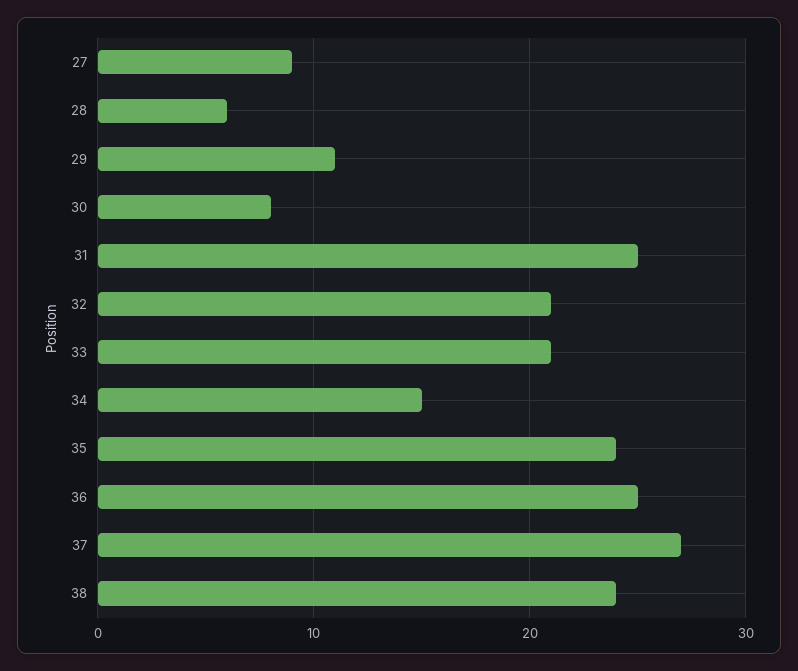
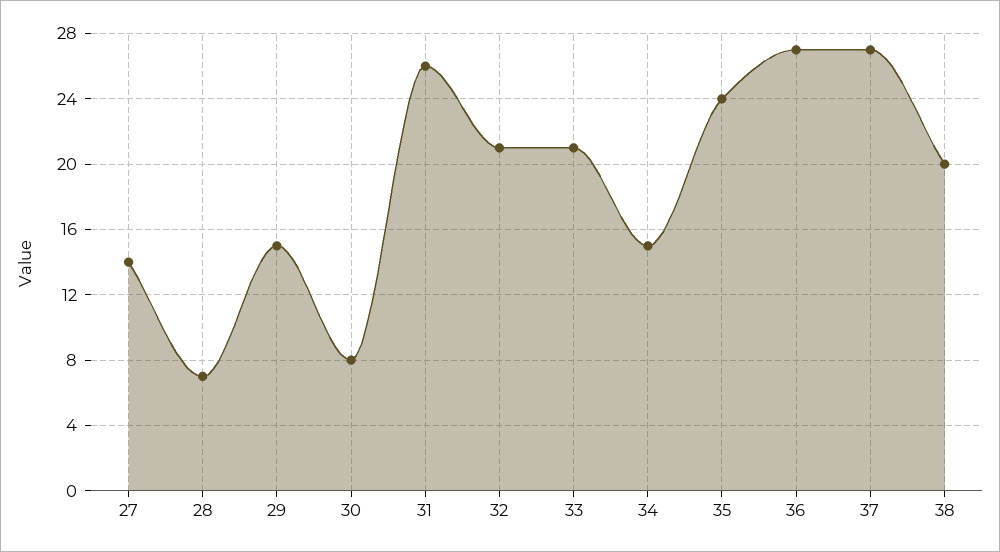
27: 9 -> 14
28: 6 -> 7
29: 11 -> 15
31: 25 -> 26
36: 25 -> 27
38: 24 -> 20

